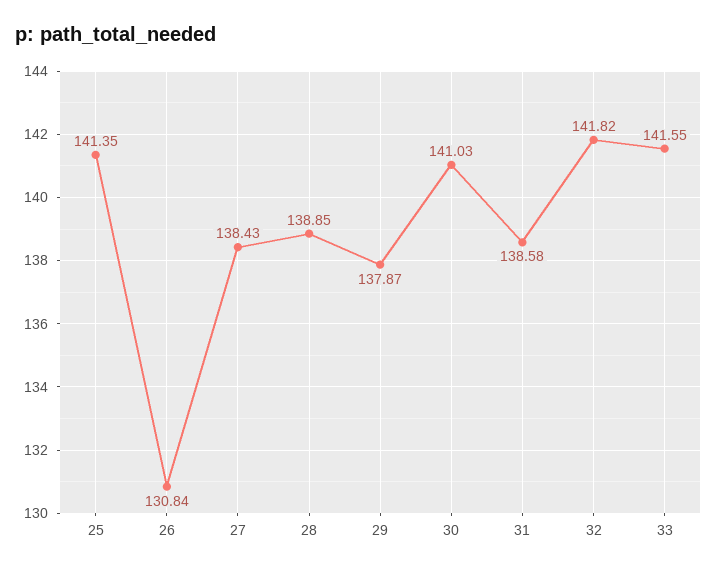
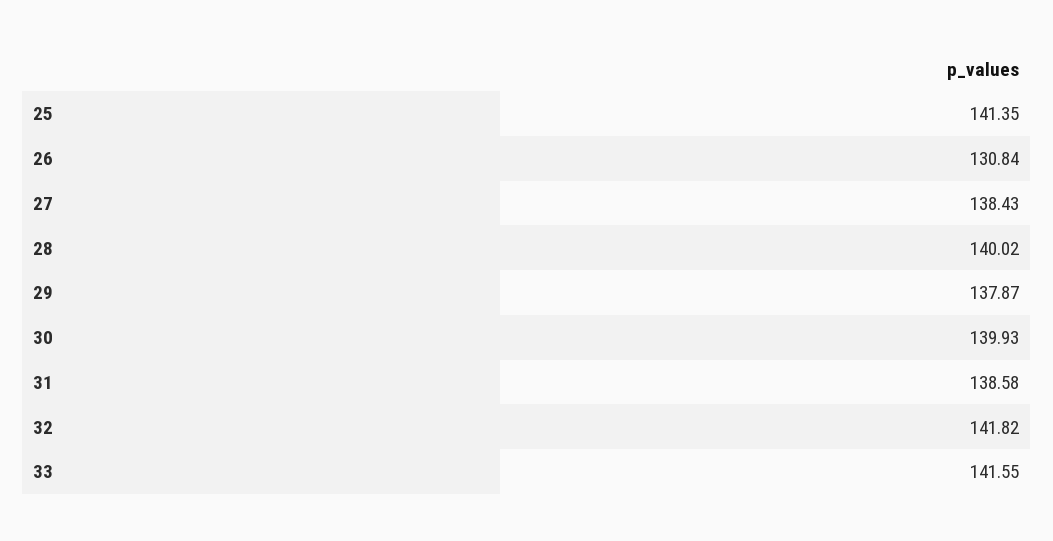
28: 138.85 -> 140.02
30: 141.03 -> 139.93

